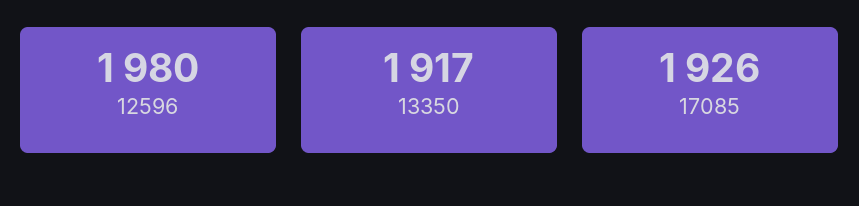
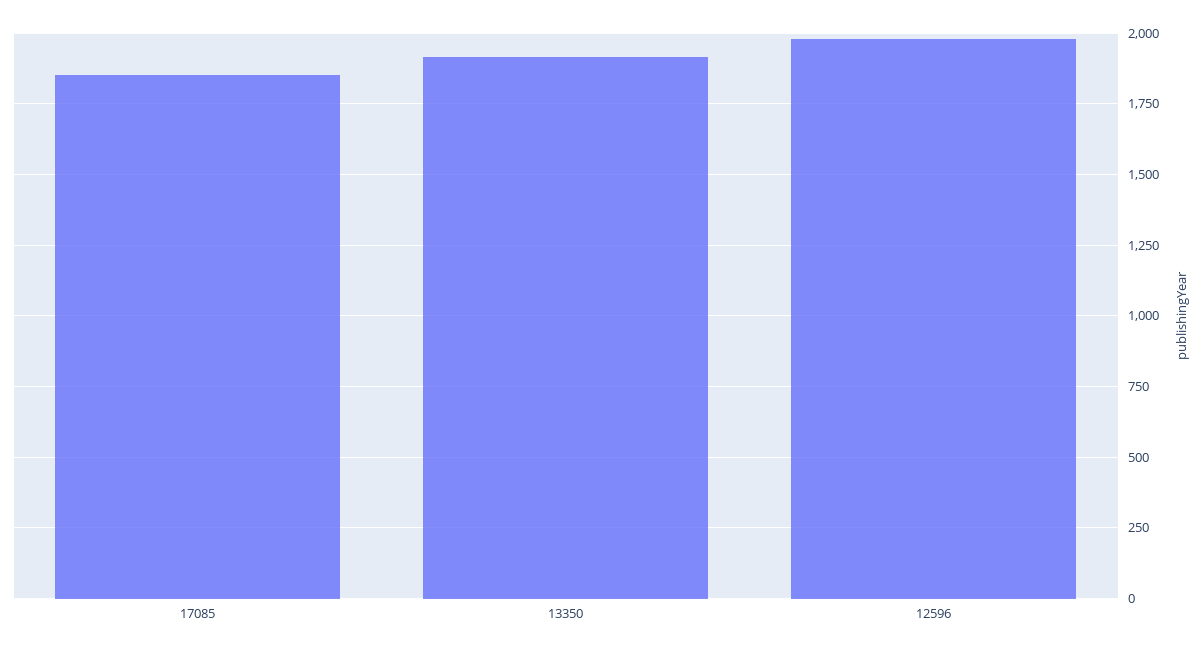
17085: 1926 -> 1850

